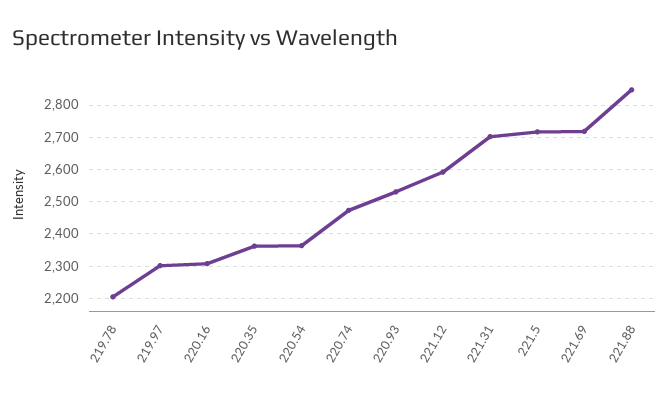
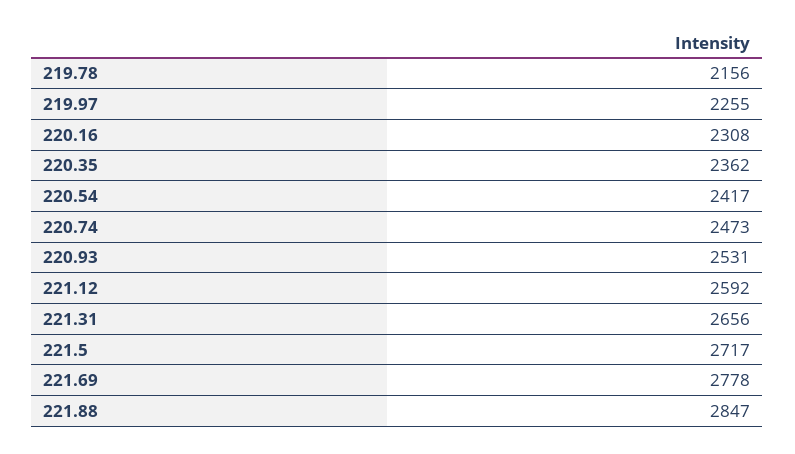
219.78: 2200 -> 2156
219.97: 2300 -> 2255
220.54: 2360 -> 2417
221.31: 2700 -> 2656
221.69: 2720 -> 2778

